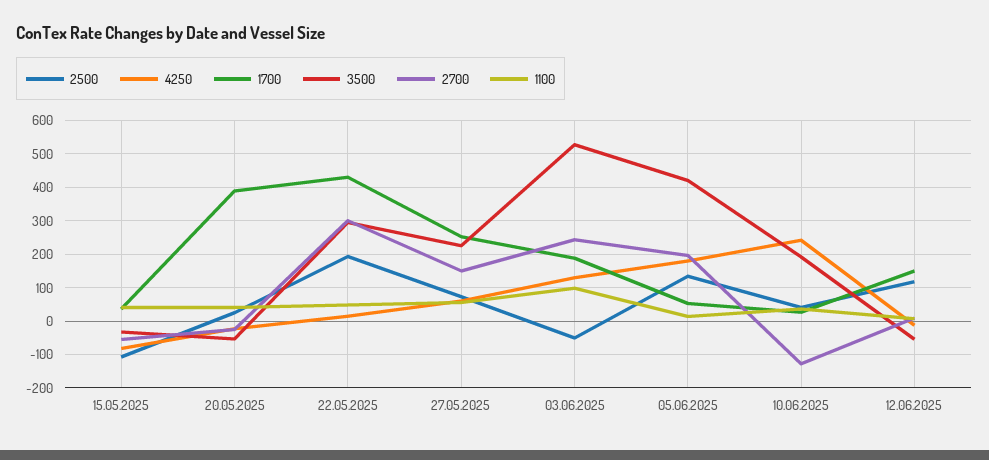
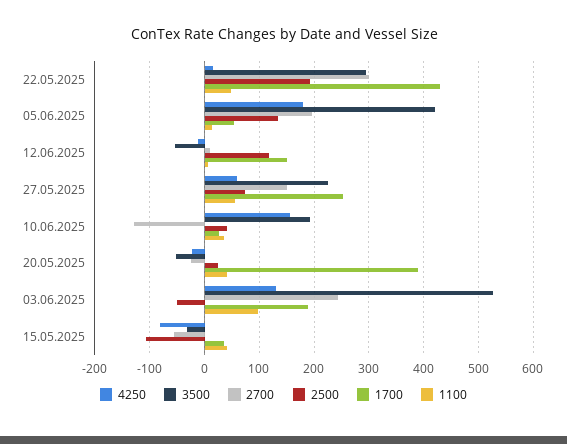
4250, 10.06.2025: 240 -> 160

